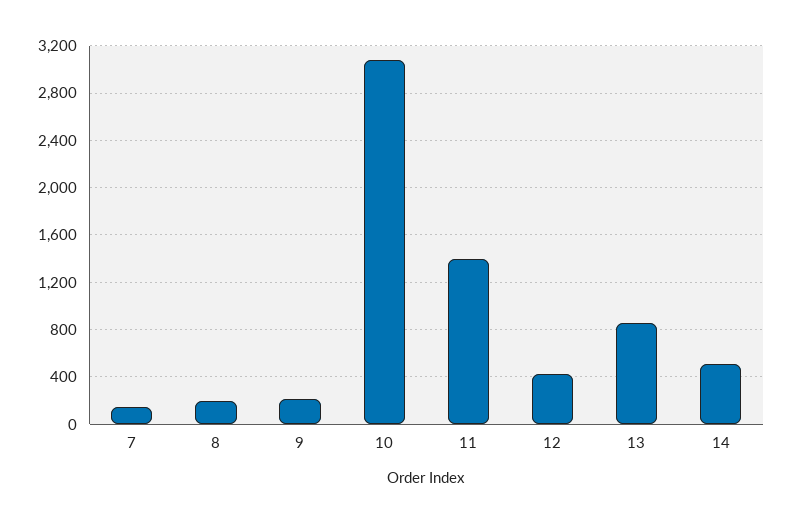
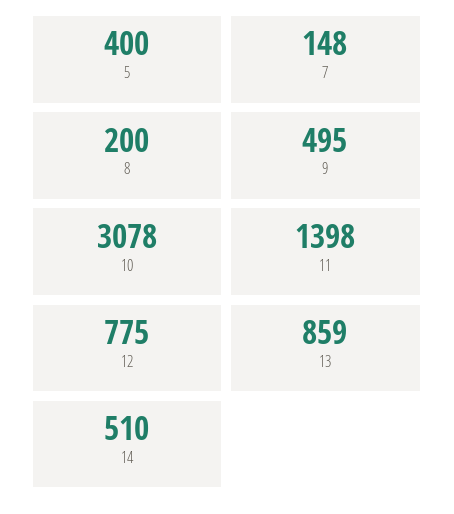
9: 200 -> 495
12: 400 -> 775
5: none -> 400

